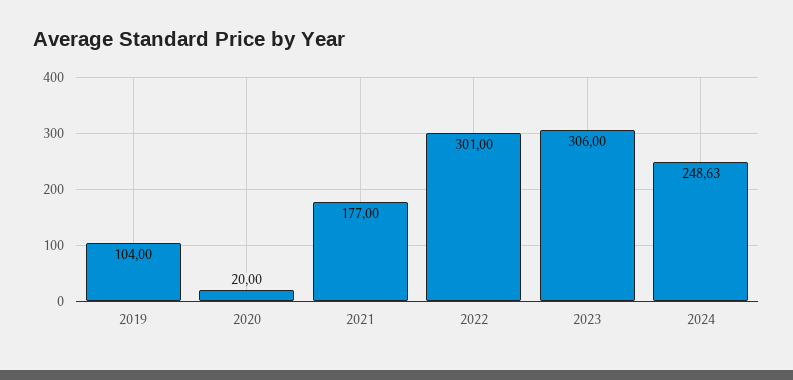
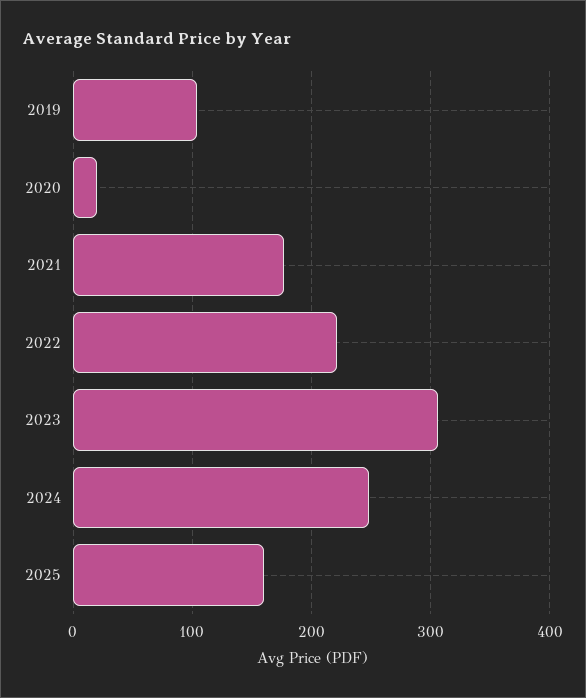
2022: 301 -> 220
2025: none -> 160

